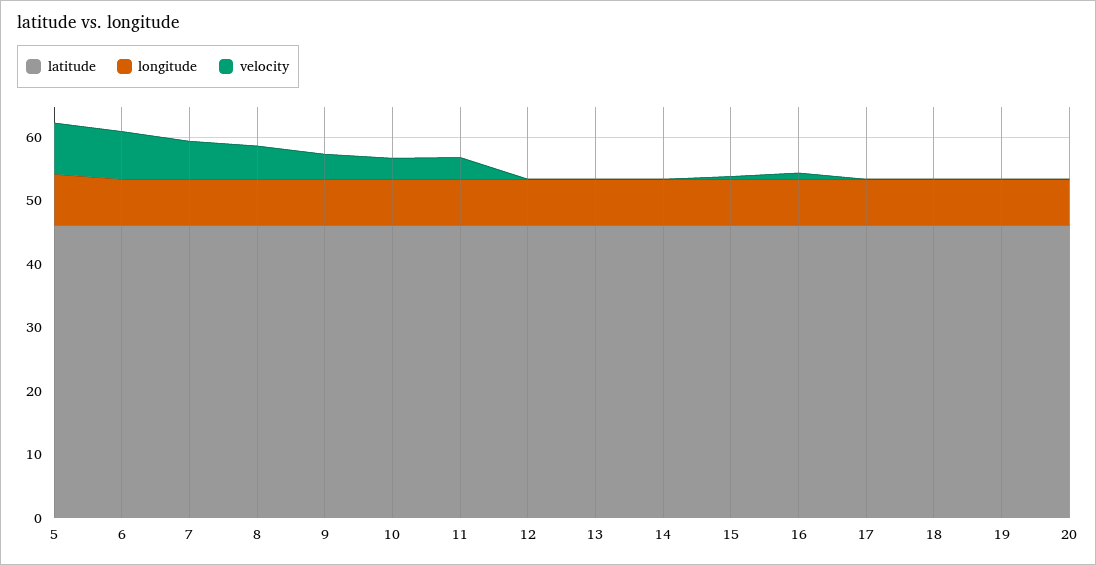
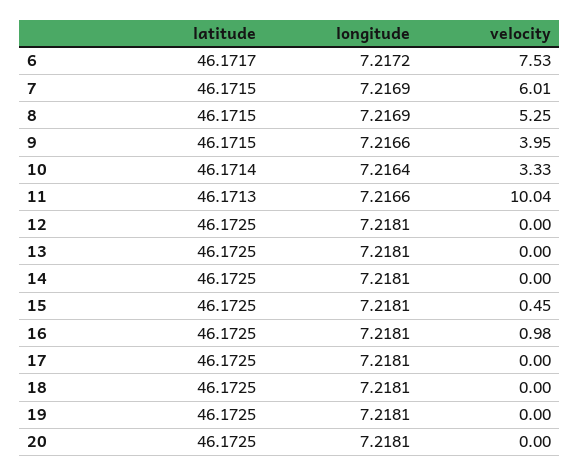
latitude, 5: 46 -> none
longitude, 5: 8 -> none
velocity, 5: 8 -> none
velocity, 11: 4 -> 10.04

